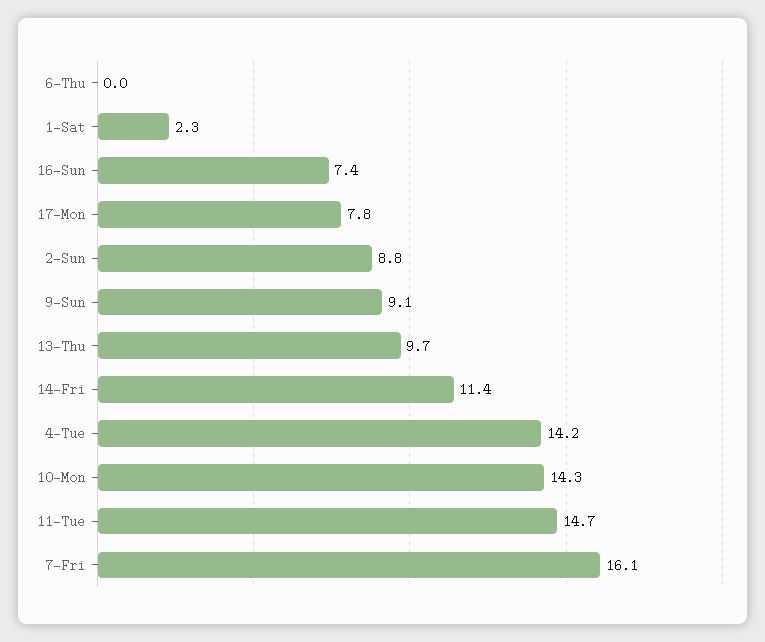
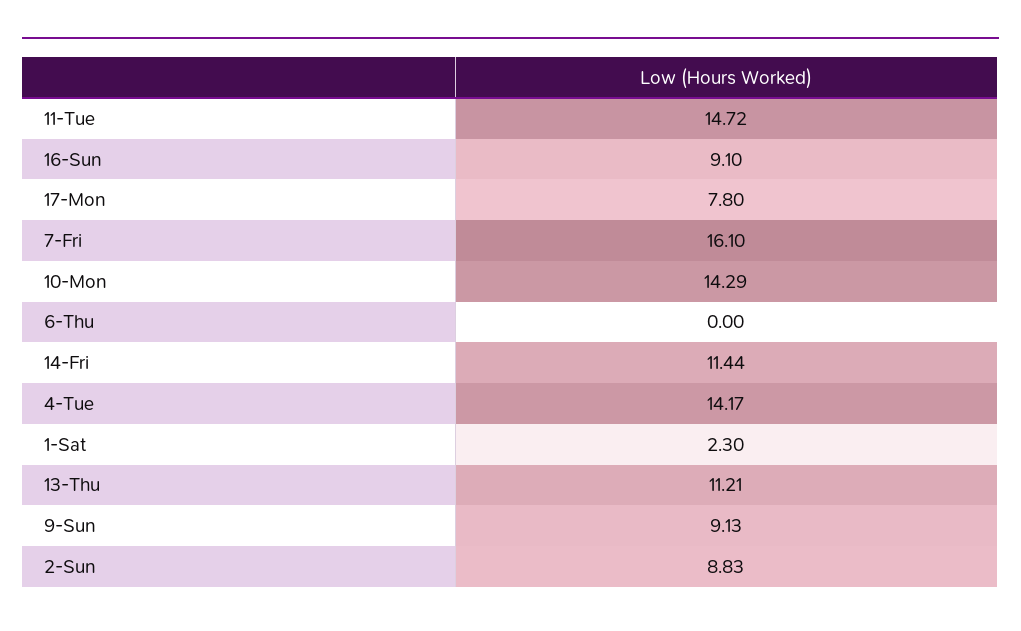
16-Sun: 7.4 -> 9.1
13-Thu: 9.7 -> 11.21

